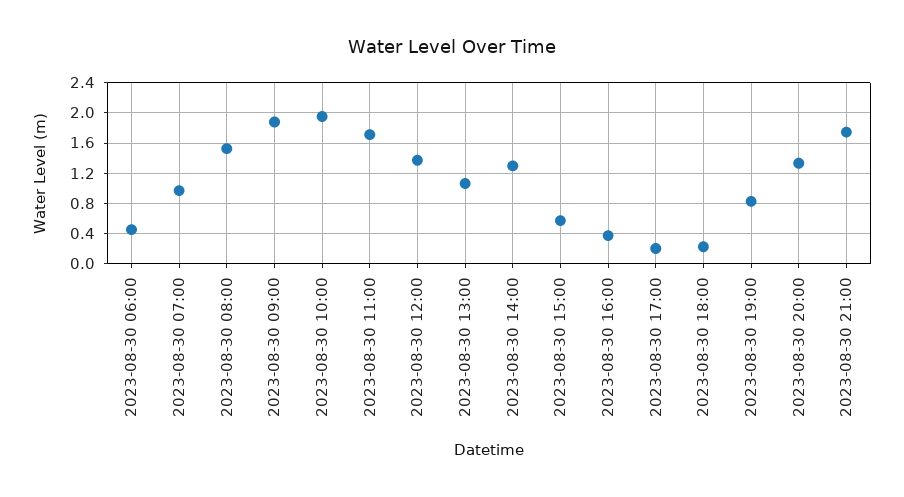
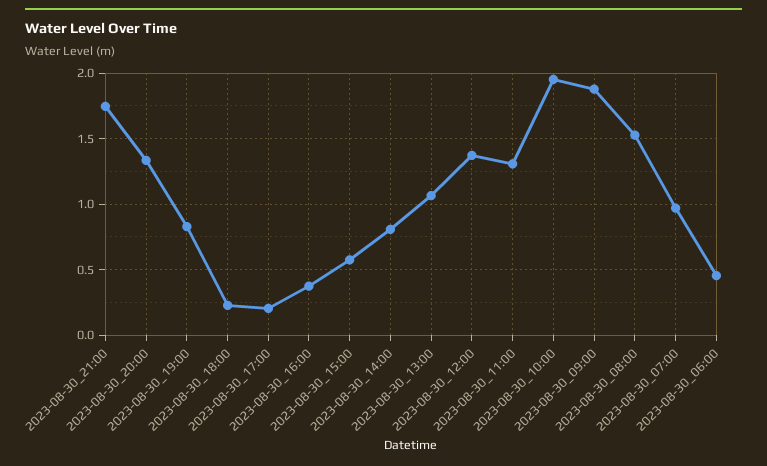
2023-08-30 11:00: 1.7 -> 1.3
2023-08-30 14:00: 1.3 -> 0.8

